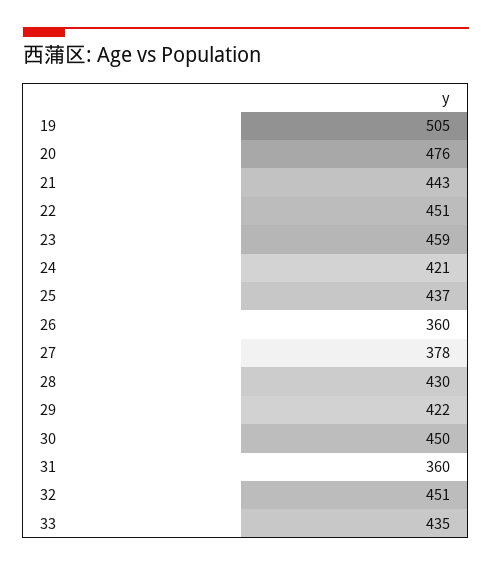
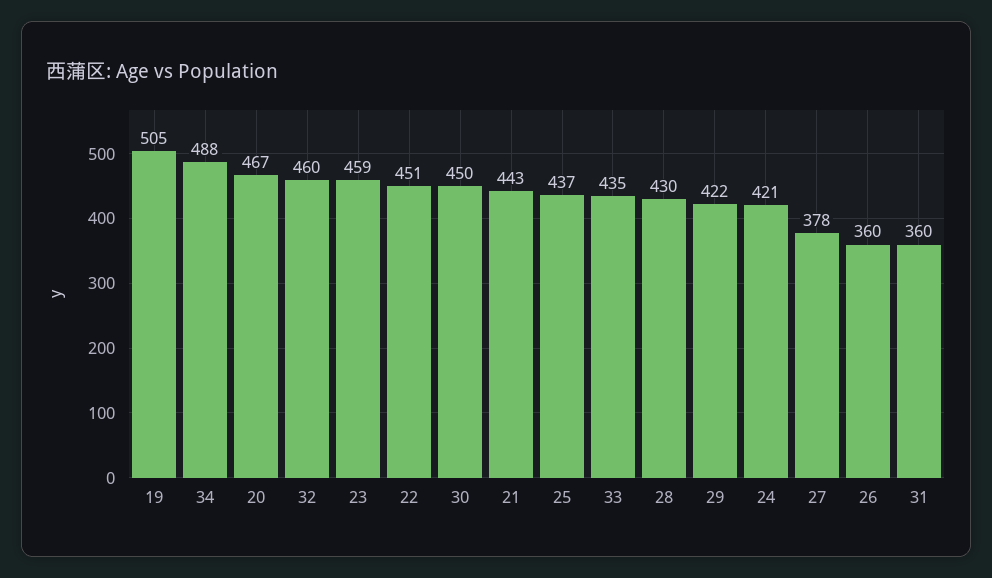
20: 476 -> 467
32: 451 -> 460
34: none -> 488

